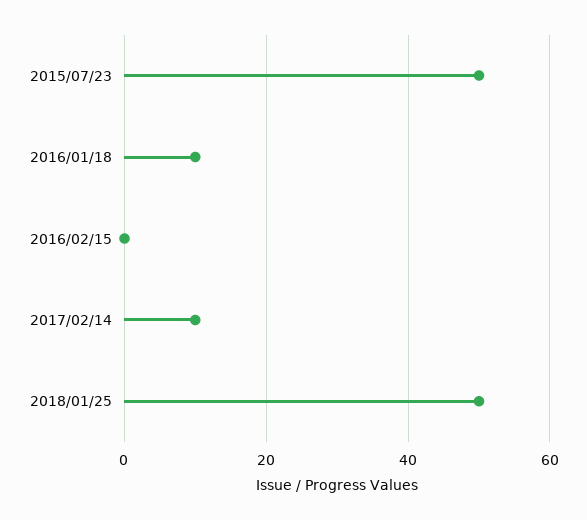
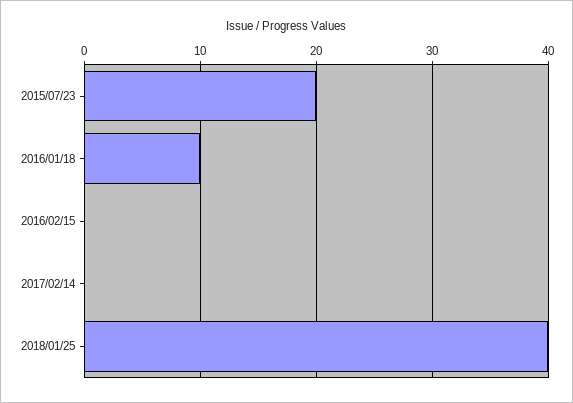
2015/07/23: 50 -> 20
2017/02/14: 10 -> 0
2018/01/25: 50 -> 40

